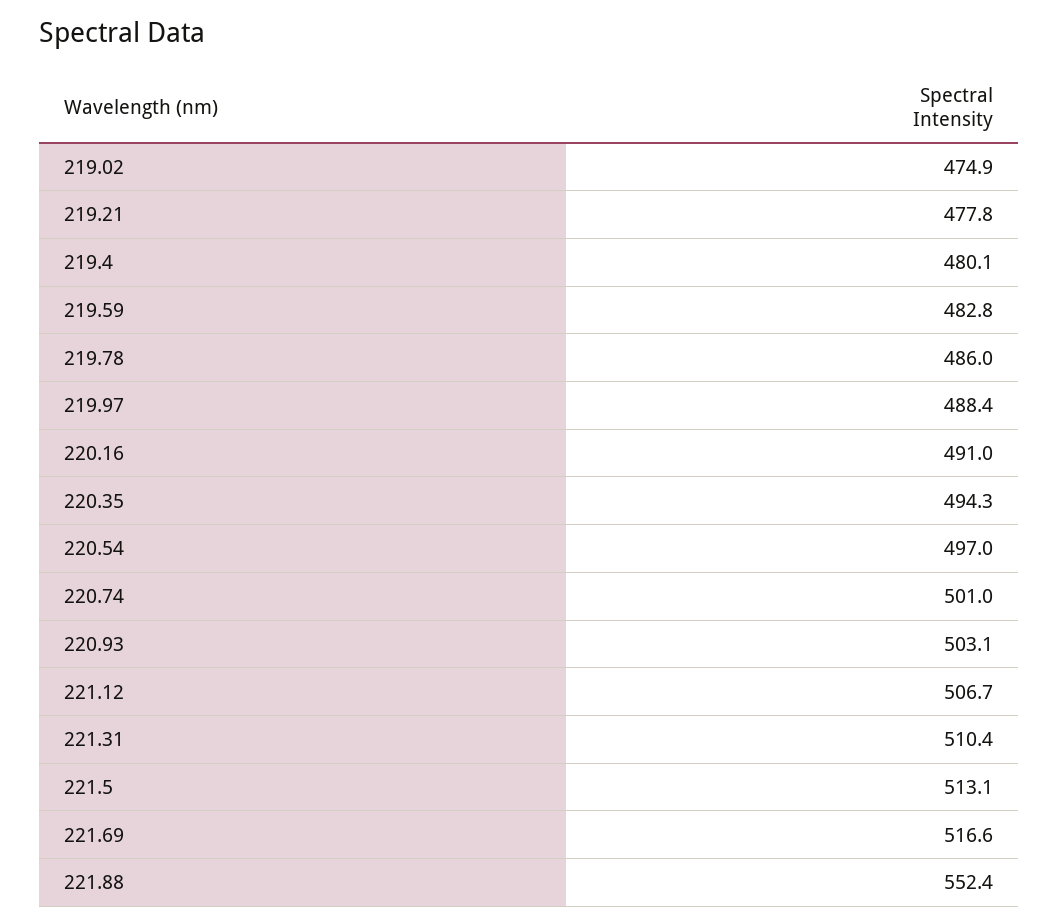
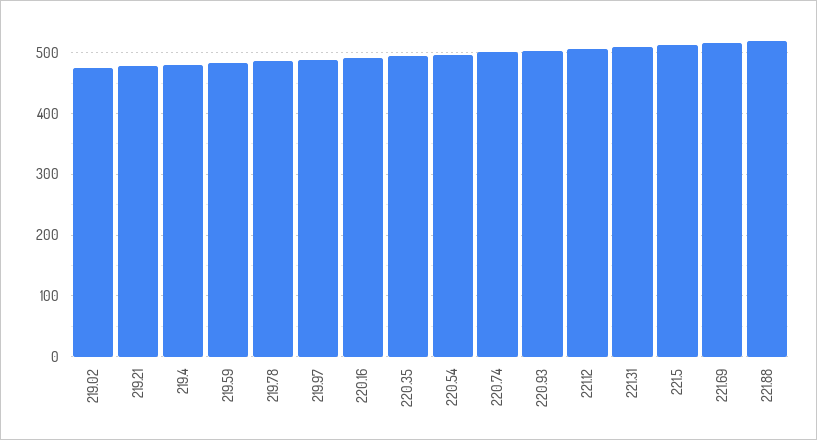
221.88: 552.4 -> 520

